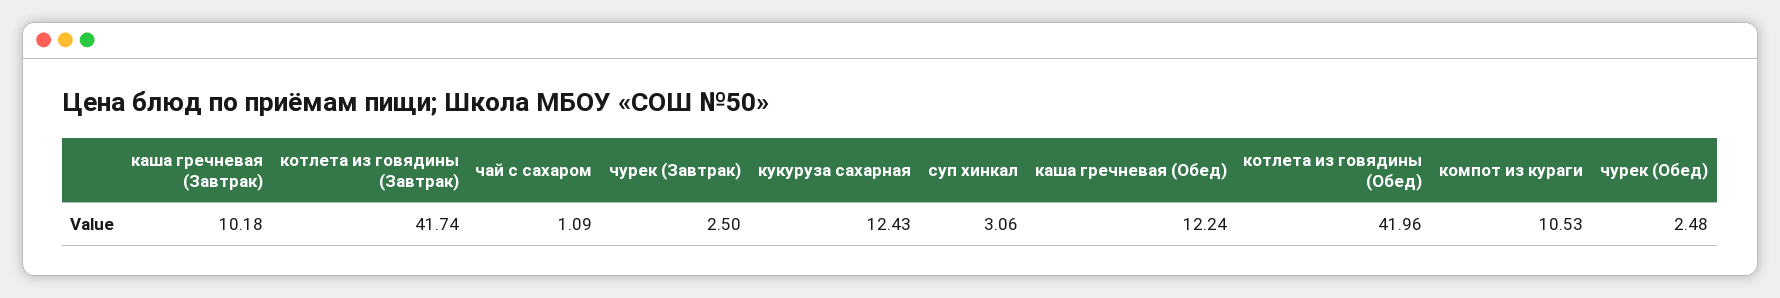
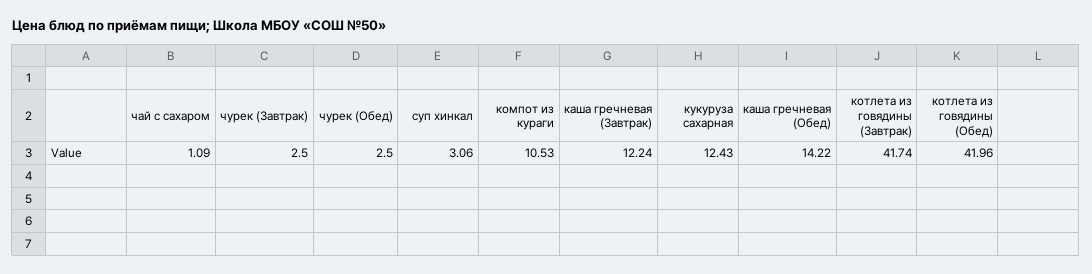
каша гречневая (Завтрак): 10.18 -> 12.24
каша гречневая (Обед): 12.24 -> 14.22
чурек (Обед): 2.48 -> 2.5

